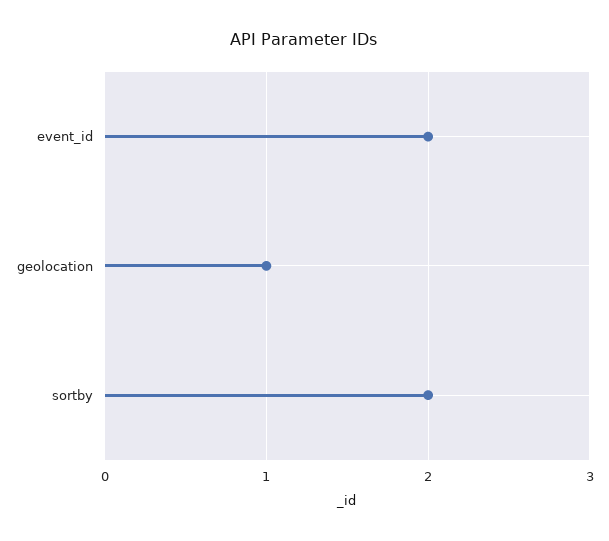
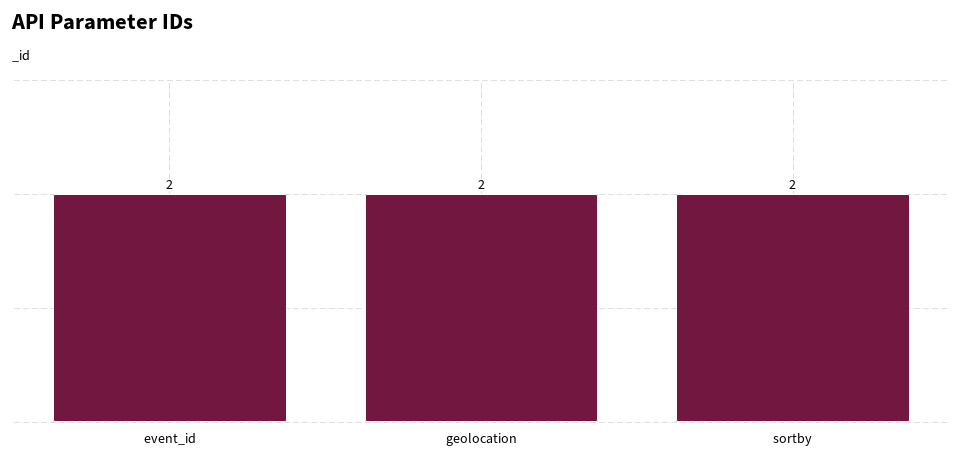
geolocation: 1 -> 2

